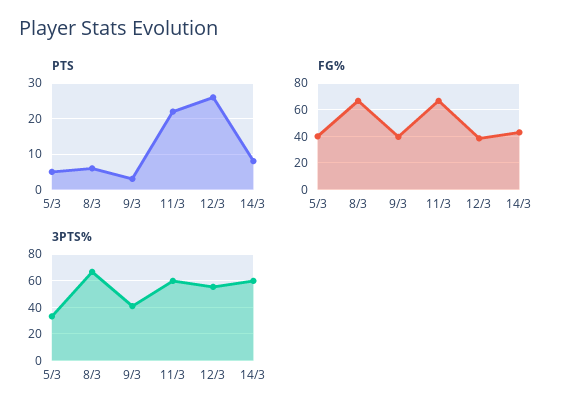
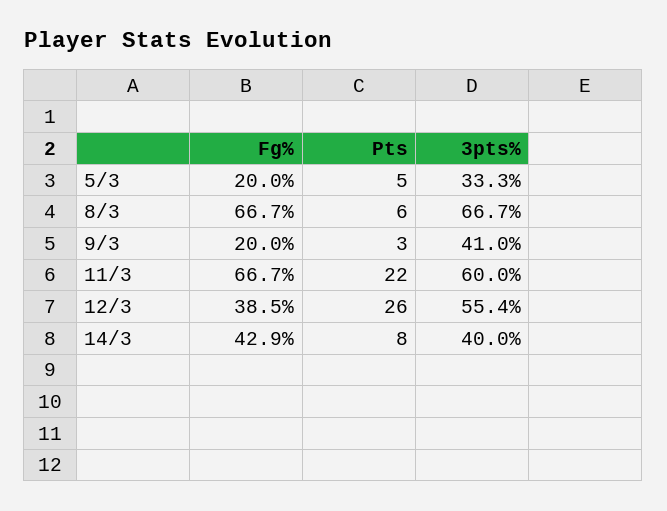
FG%, 5/3: 40 -> 20
FG%, 9/3: 40 -> 20
3PTS%, 14/3: 60 -> 40

